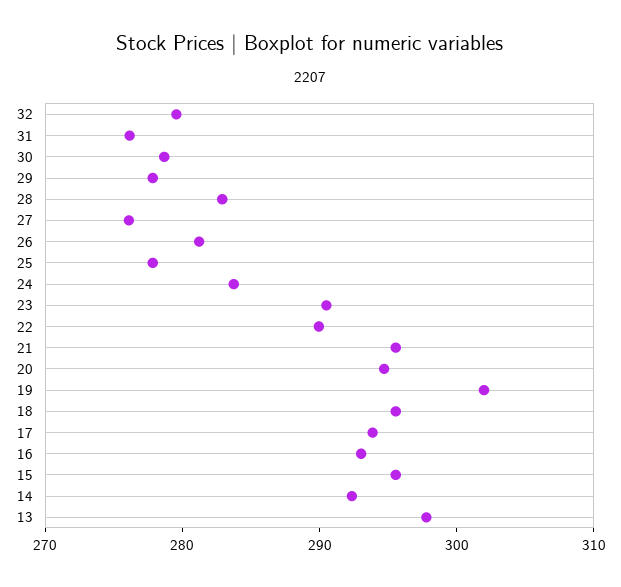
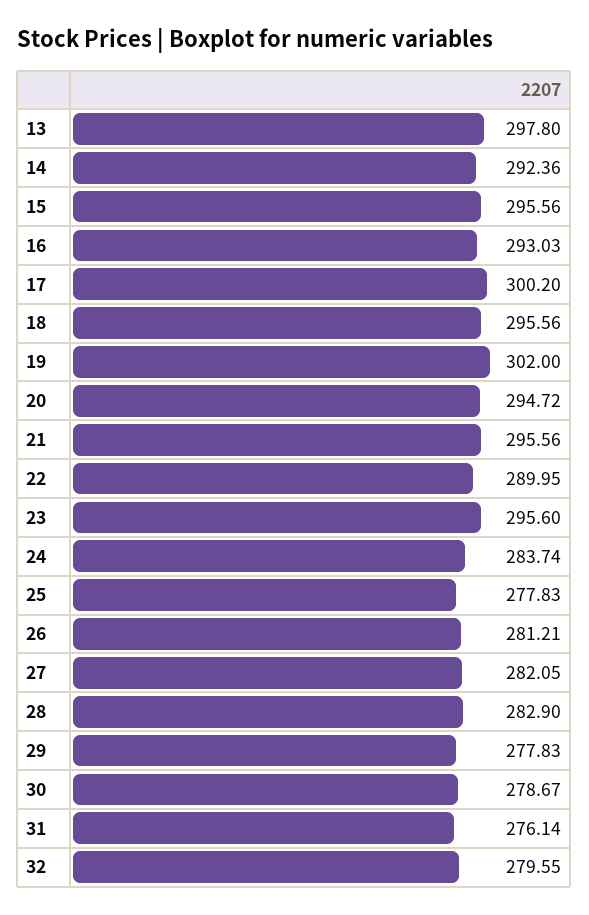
27: 276 -> 282.05
23: 290 -> 295.6
17: 294 -> 300.2

